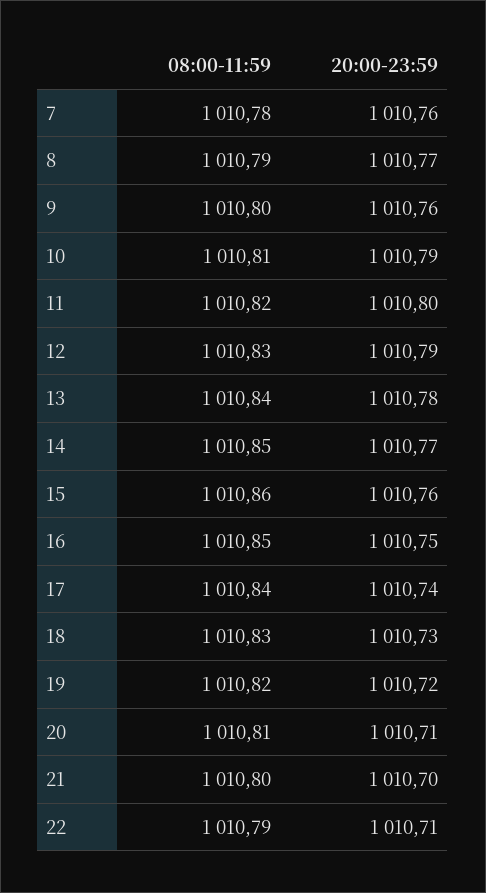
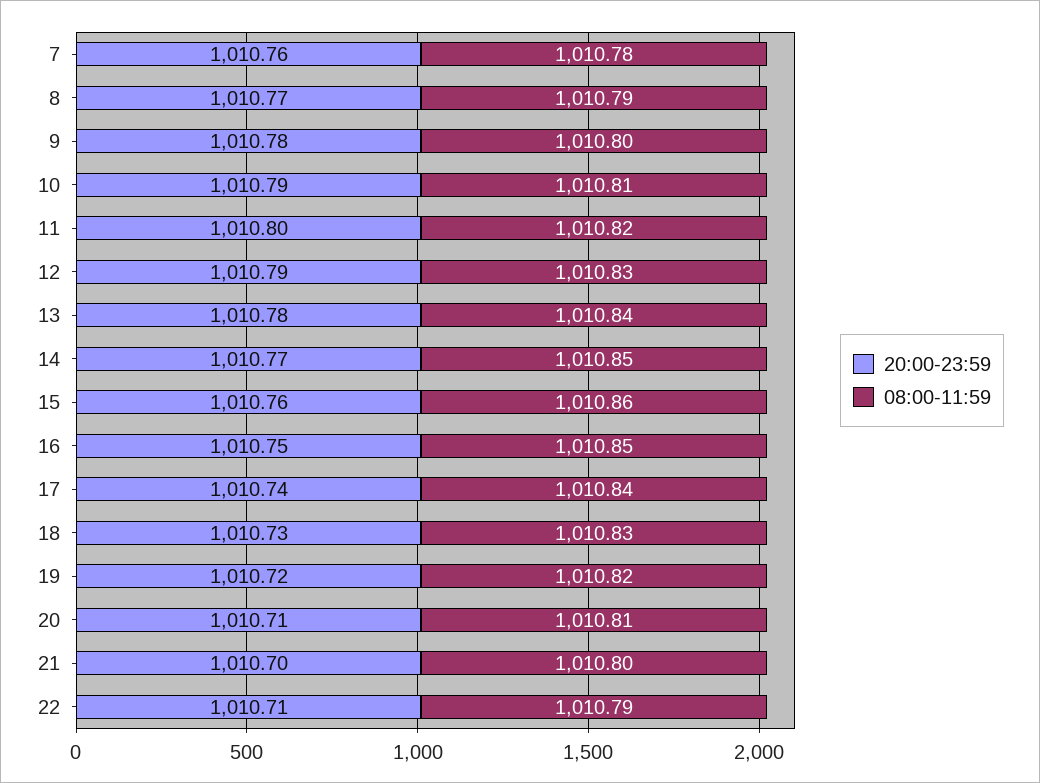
20:00-23:59, 9: 1010.76 -> 1010.78

